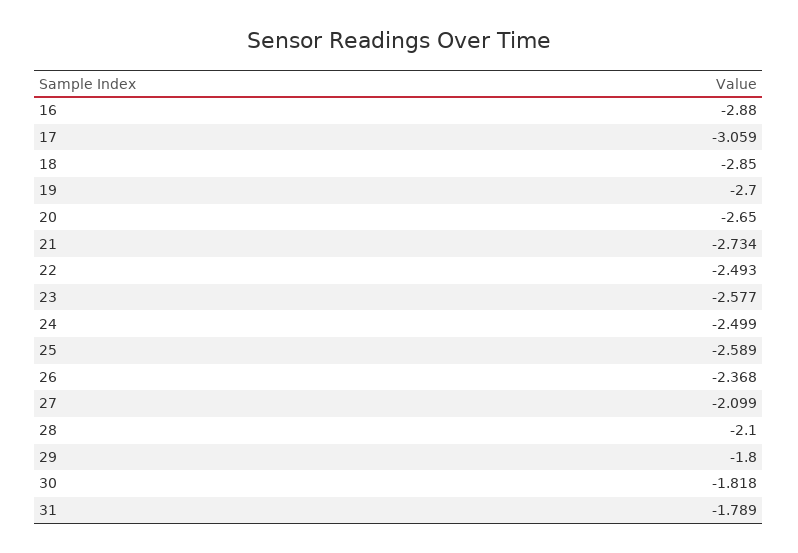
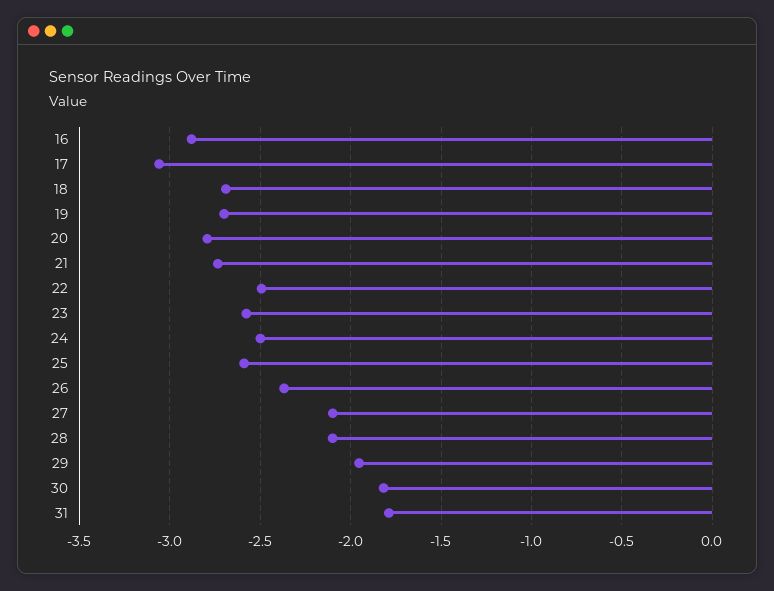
18: -2.85 -> -2.7
20: -2.65 -> -2.8
29: -1.8 -> -1.95

